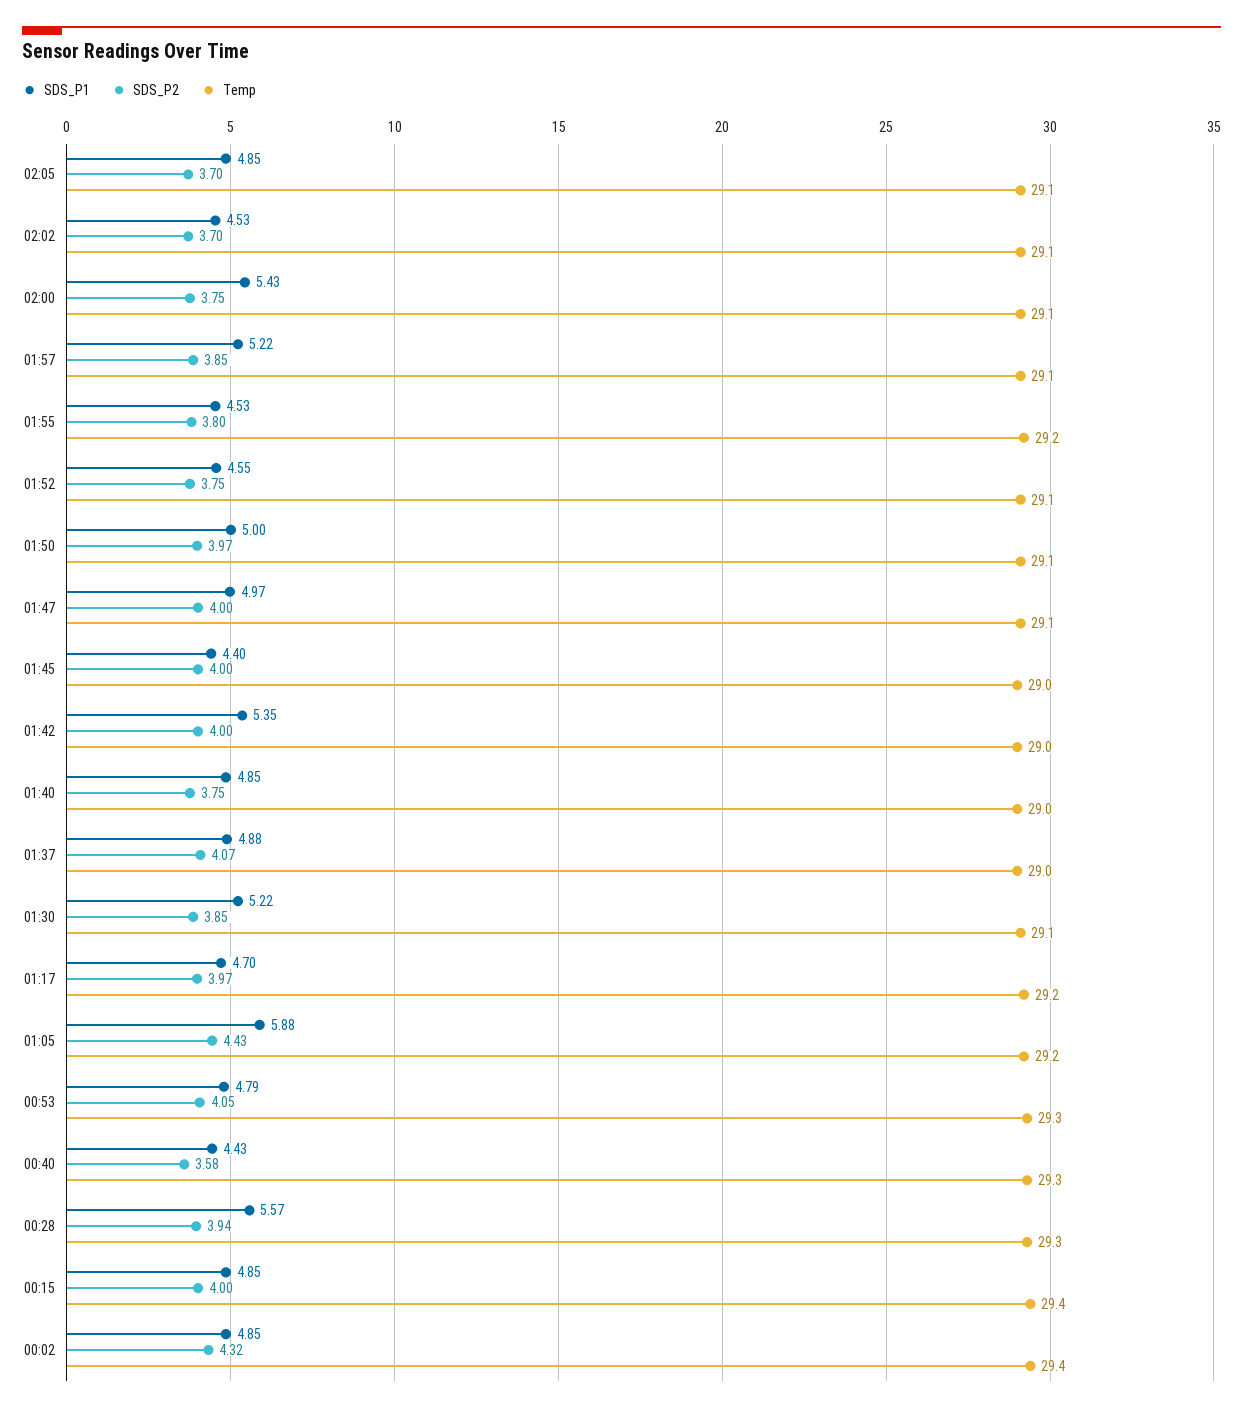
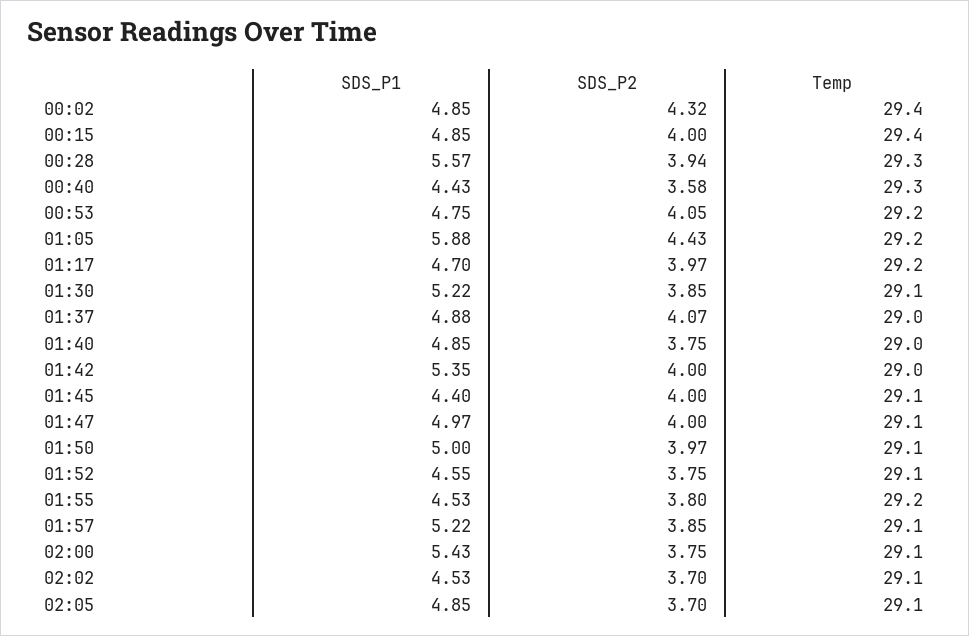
Temp, 01:45: 29 -> 29.1
SDS_P1, 00:53: 4.79 -> 4.75
Temp, 00:53: 29.3 -> 29.2

